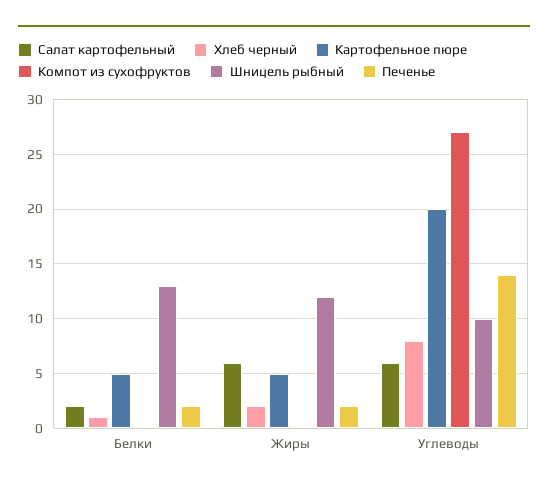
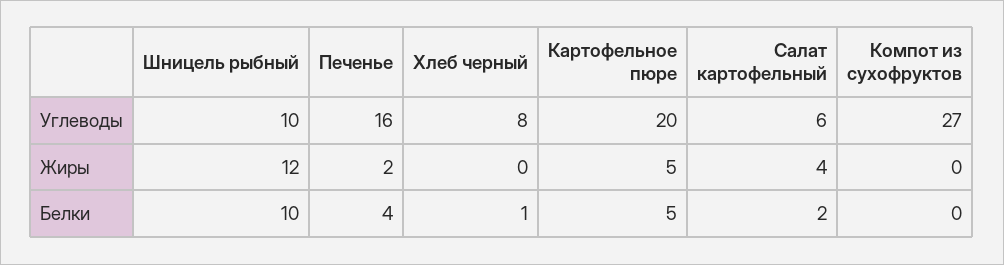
Шницель рыбный, Белки: 13 -> 10
Печенье, Белки: 2 -> 4
Салат картофельный, Жиры: 6 -> 4
Хлеб черный, Жиры: 2 -> 0
Печенье, Углеводы: 14 -> 16

